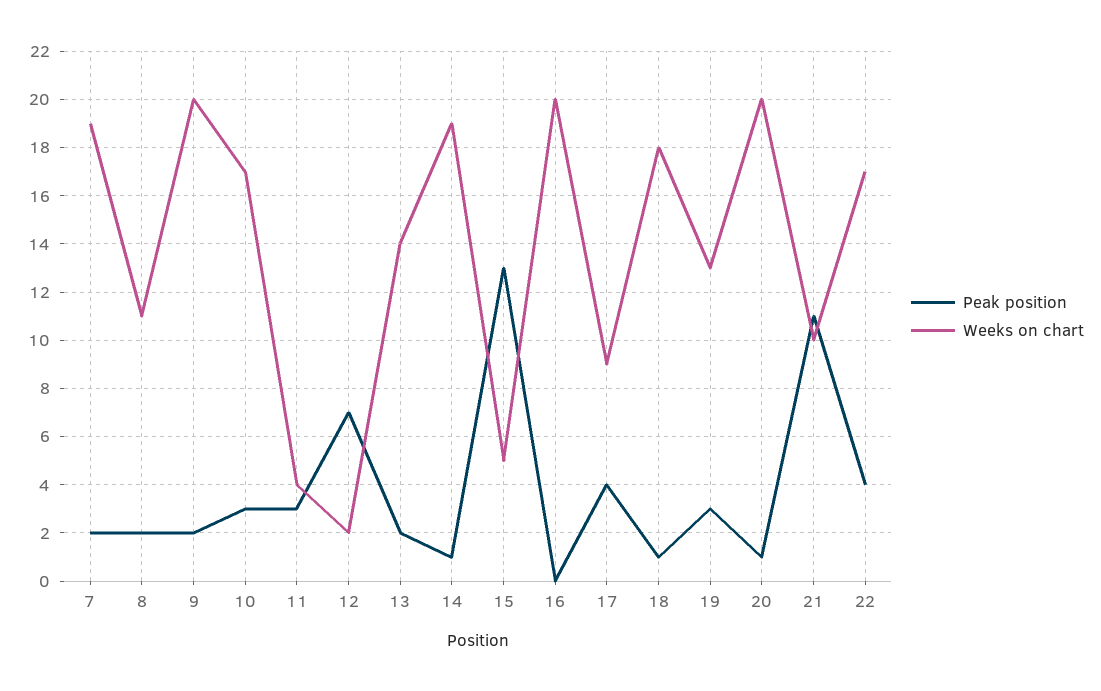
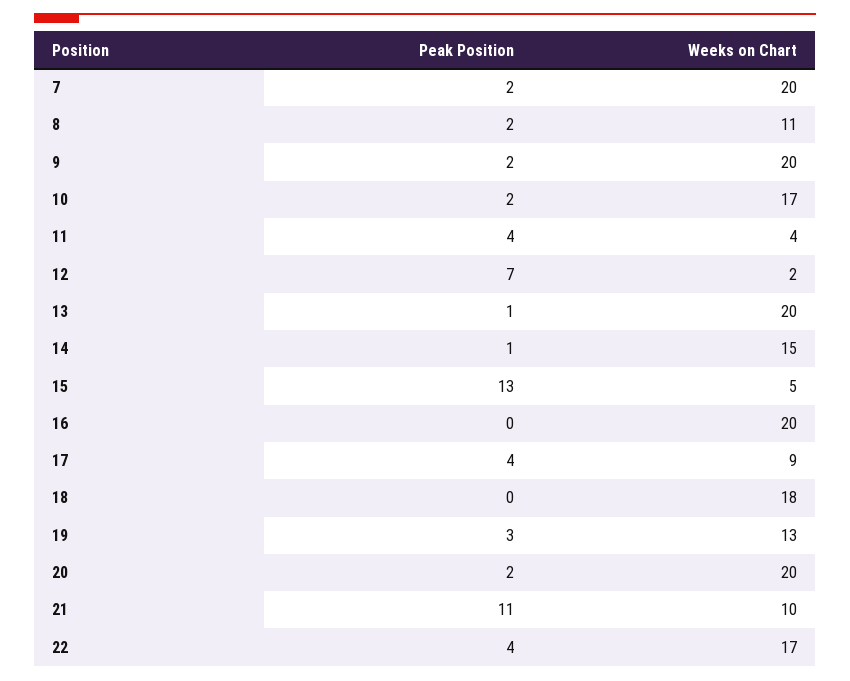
Weeks on chart, 7: 19 -> 20
Peak position, 10: 3 -> 2
Peak position, 11: 3 -> 4
Peak position, 13: 2 -> 1
Weeks on chart, 13: 14 -> 20
Weeks on chart, 14: 19 -> 15
Peak position, 18: 1 -> 0
Peak position, 20: 1 -> 2

